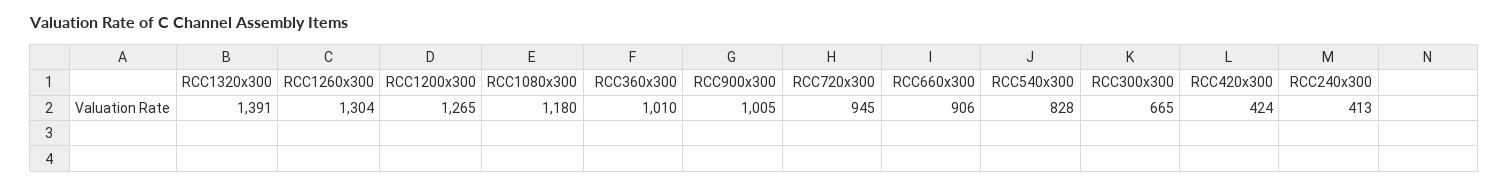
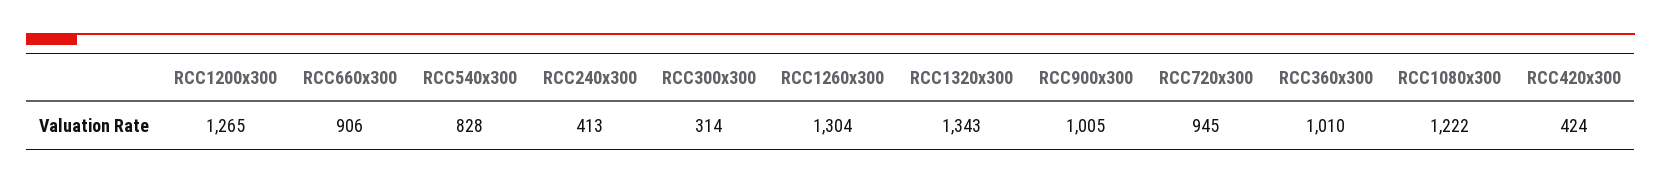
RCC1320x300: 1391 -> 1343
RCC1080x300: 1180 -> 1222
RCC300x300: 665 -> 314

